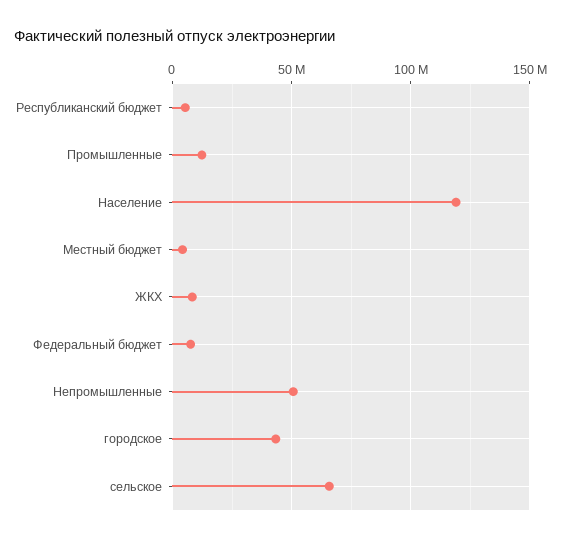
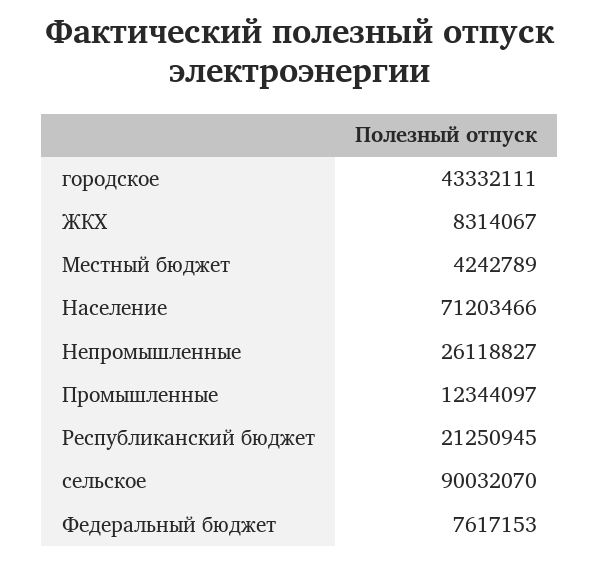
Республиканский бюджет: 5000000 -> 21250945
Население: 120000000 -> 71203466
Непромышленные: 50000000 -> 26118827
сельское: 65000000 -> 90032070

